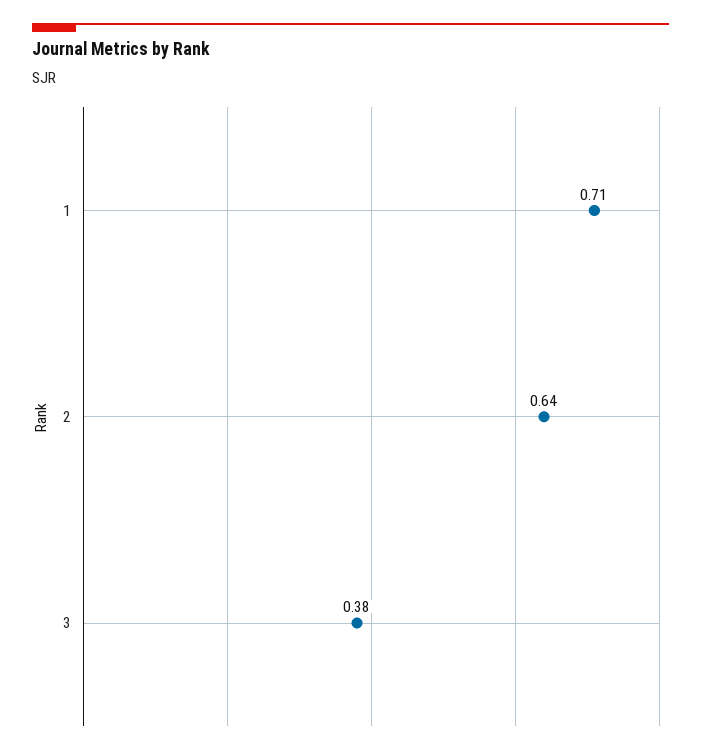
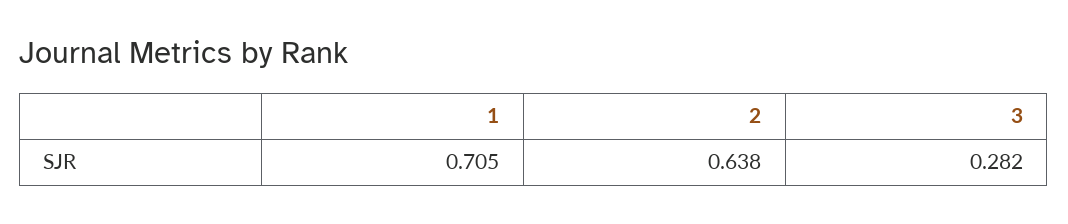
3: 0.38 -> 0.282

